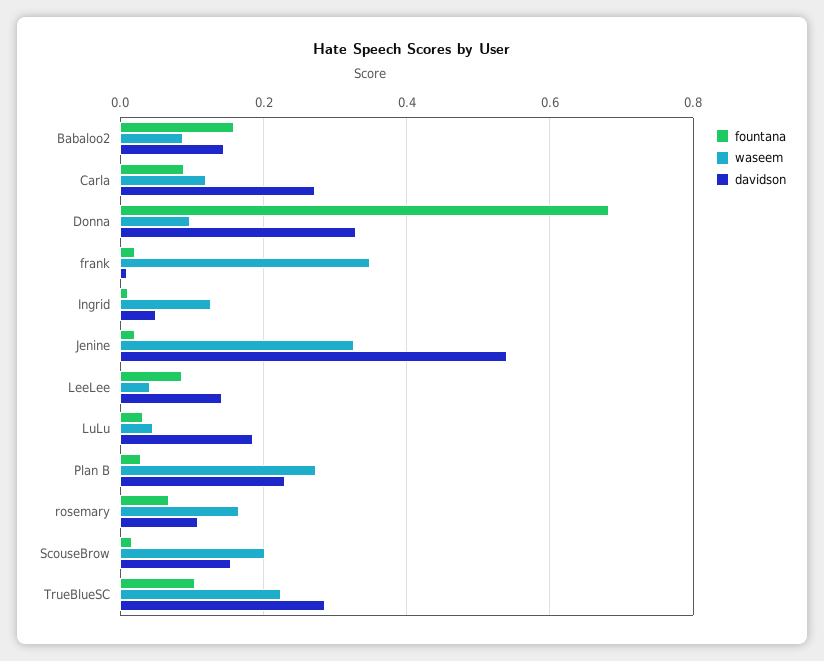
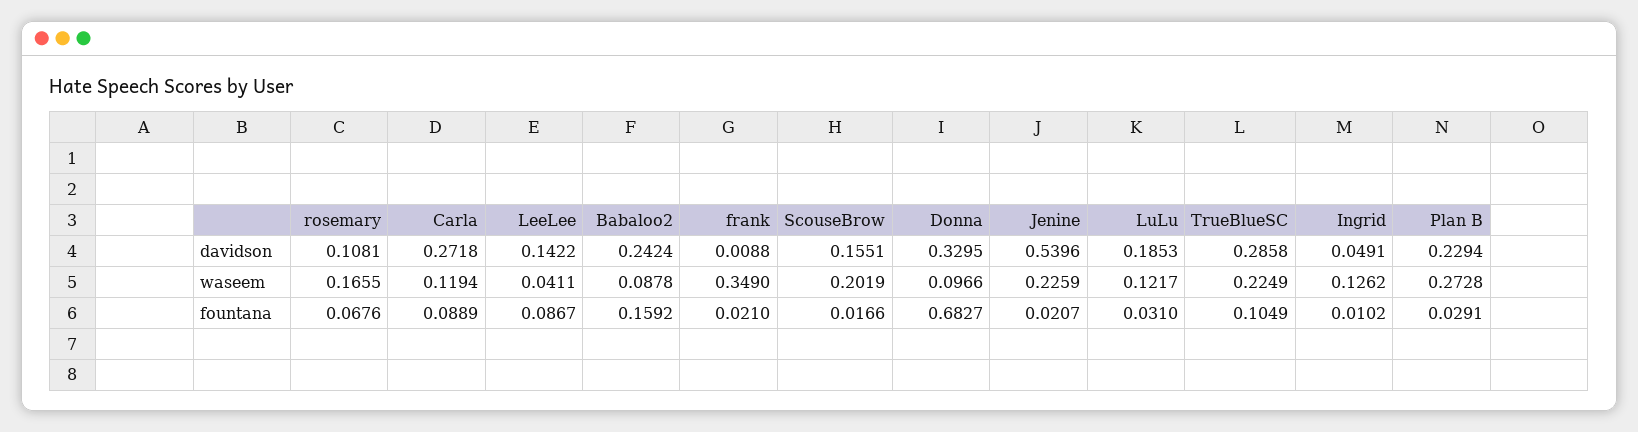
davidson, Babaloo2: 0.14 -> 0.2424
waseem, Jenine: 0.32 -> 0.2259
waseem, LuLu: 0.04 -> 0.1217

